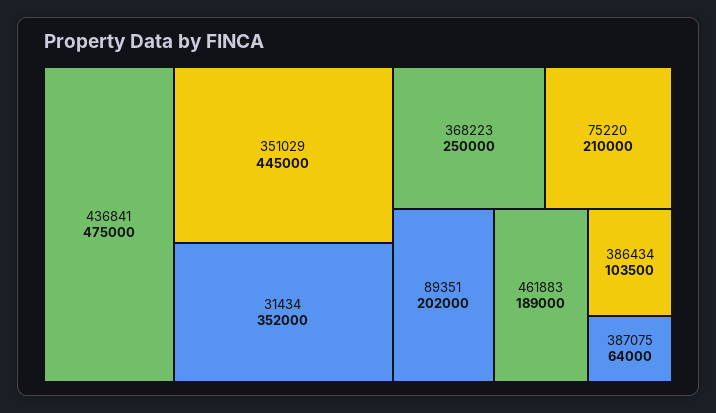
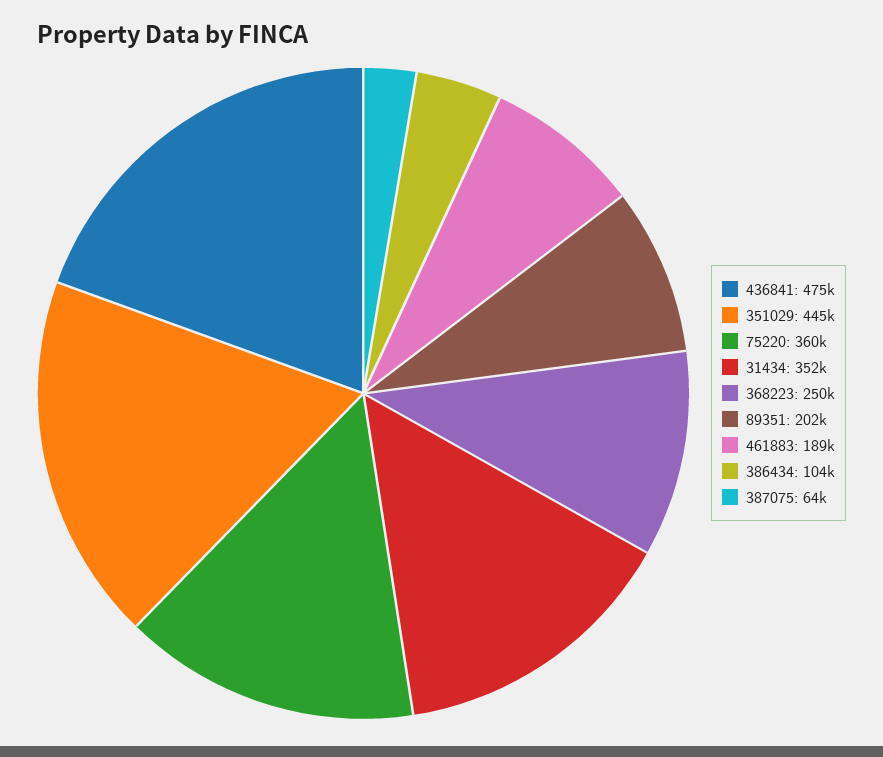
75220: 210000 -> 360000

